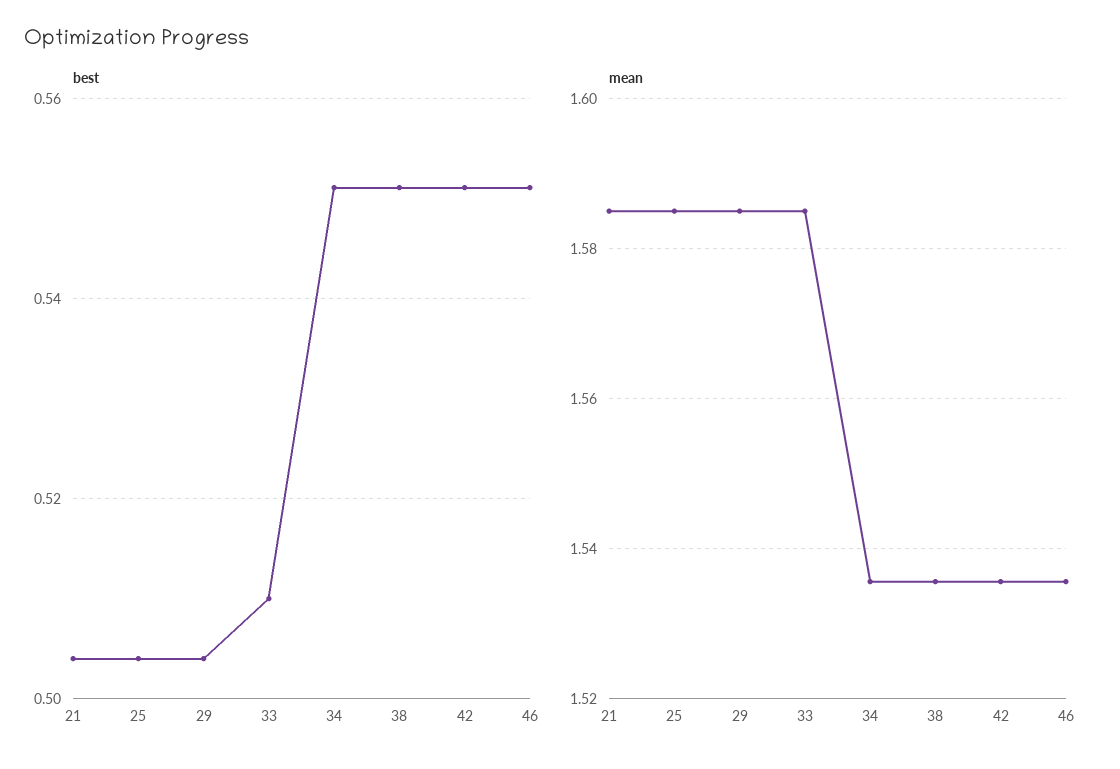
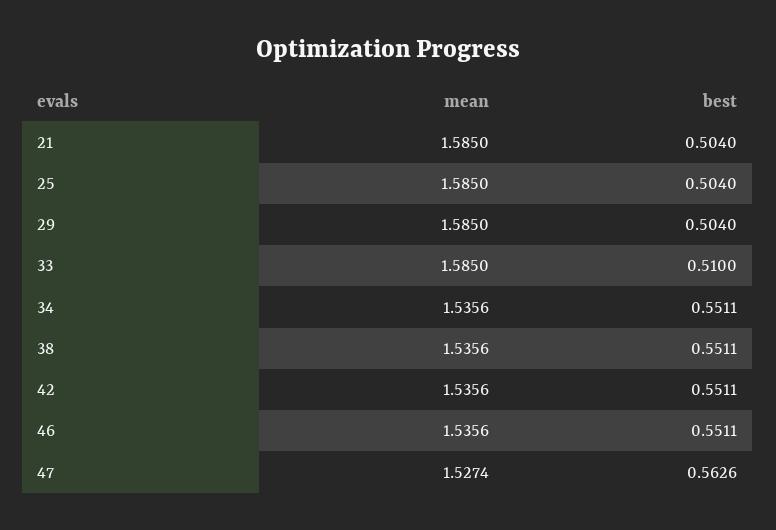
mean, 47: none -> 1.5274
best, 47: none -> 0.5626

